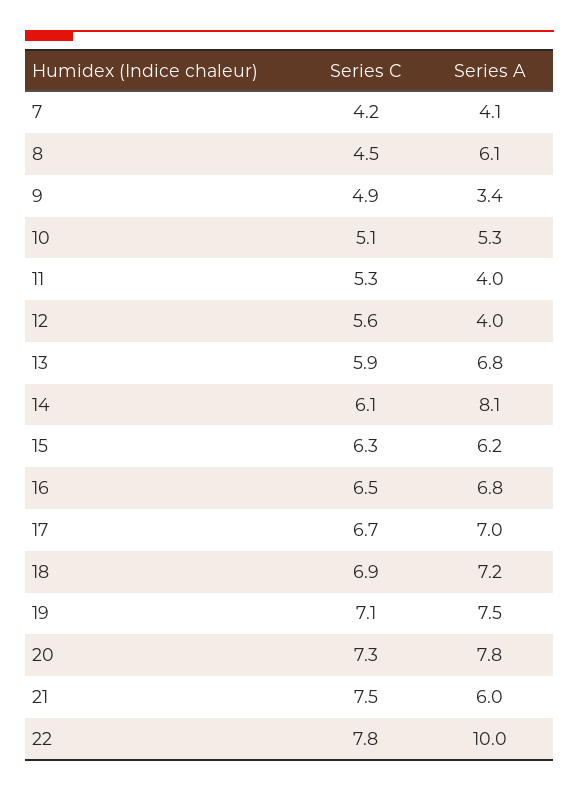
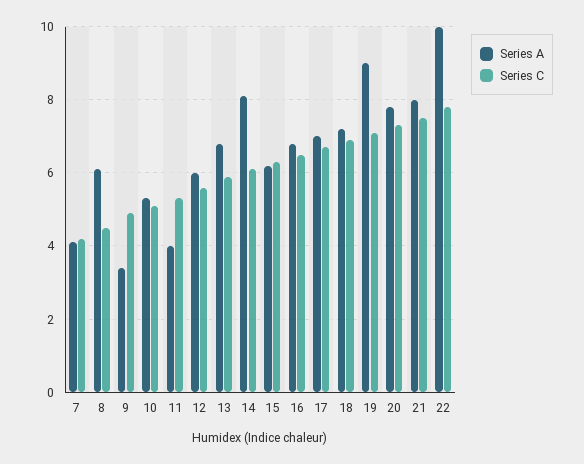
Series A, 12: 4 -> 6
Series A, 19: 7.5 -> 9
Series A, 21: 6 -> 8

